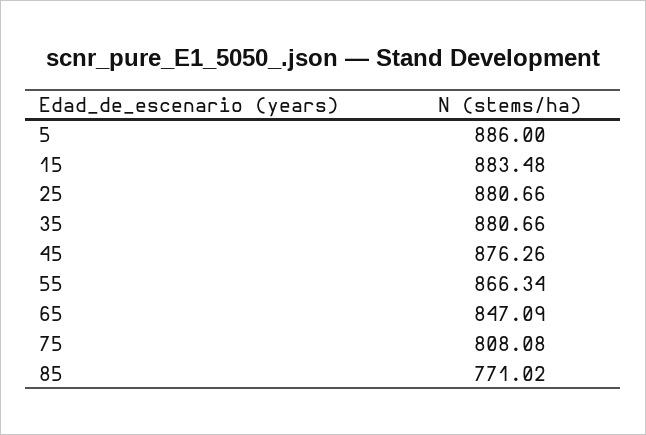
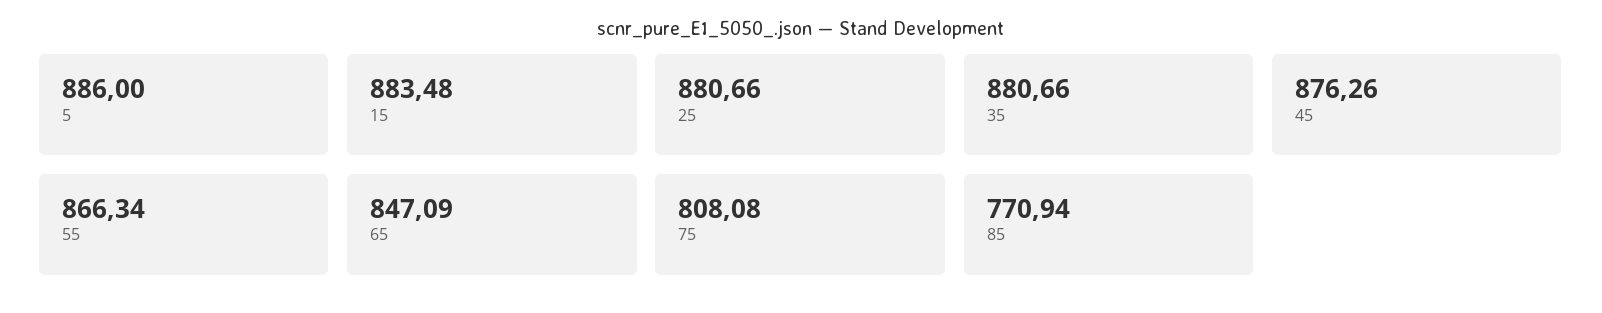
85: 771.02 -> 770.94

